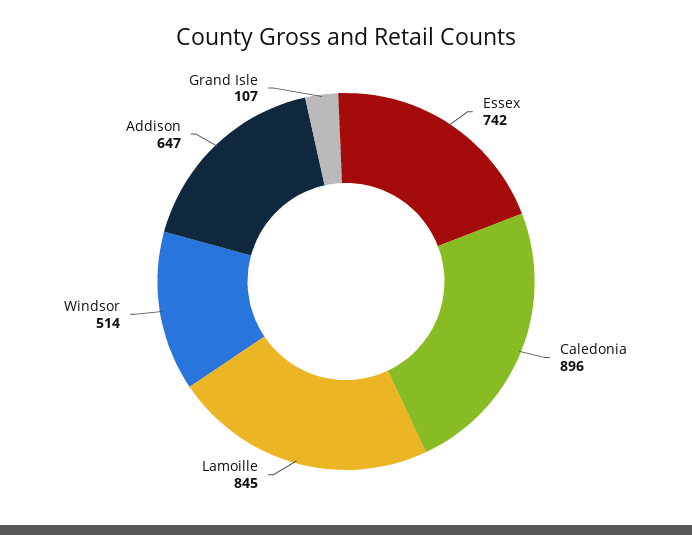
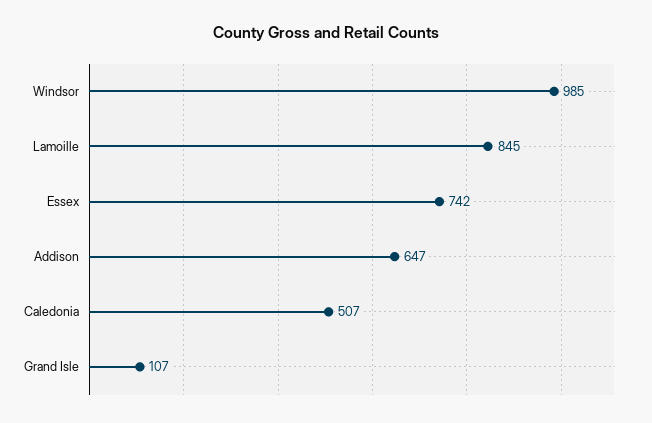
Caledonia: 896 -> 507
Windsor: 514 -> 985

